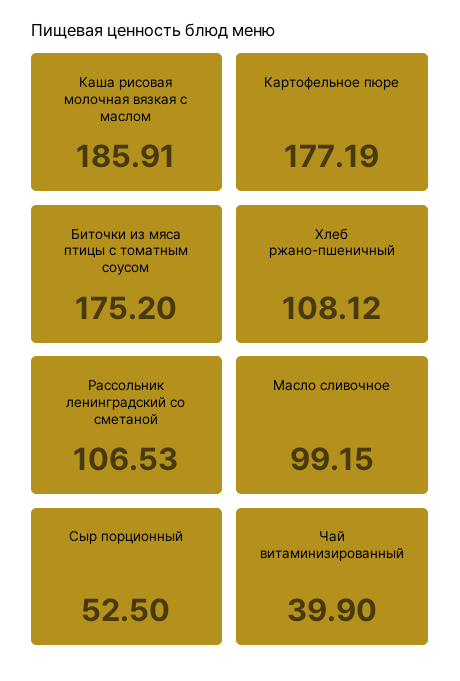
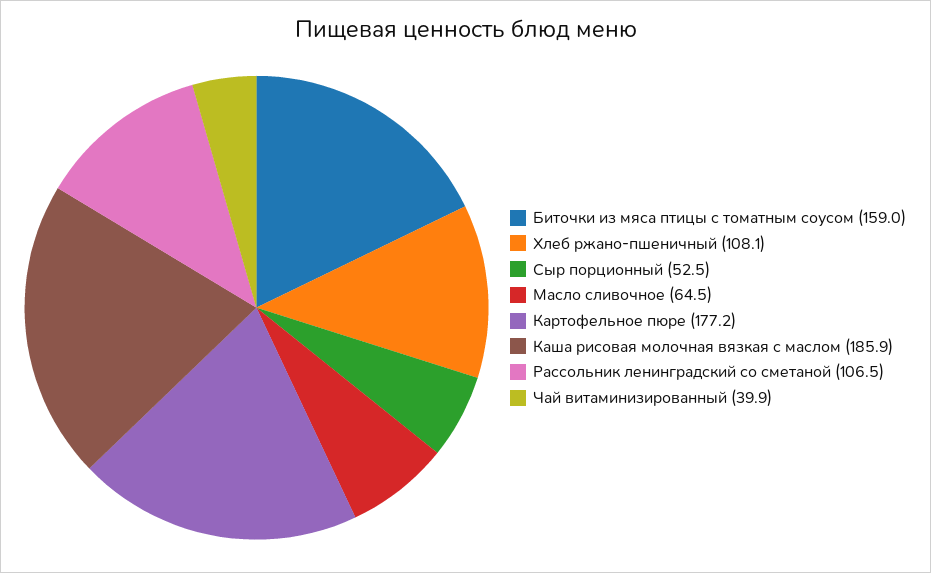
Биточки из мяса птицы с томатным соусом: 175.2 -> 159
Масло сливочное: 99.15 -> 64.5

